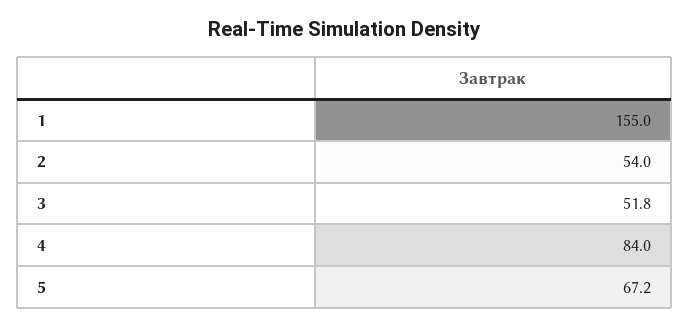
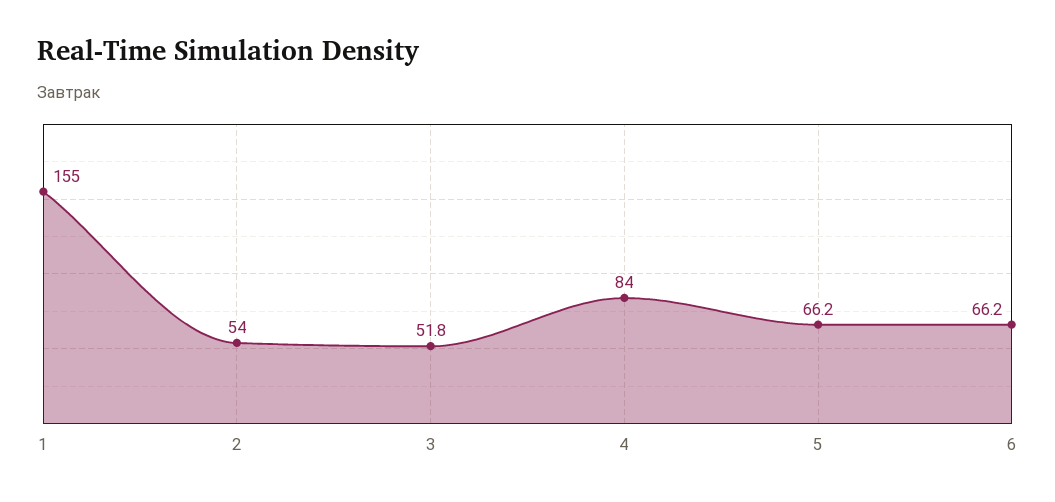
5: 67.2 -> 66.2
6: none -> 66.2

